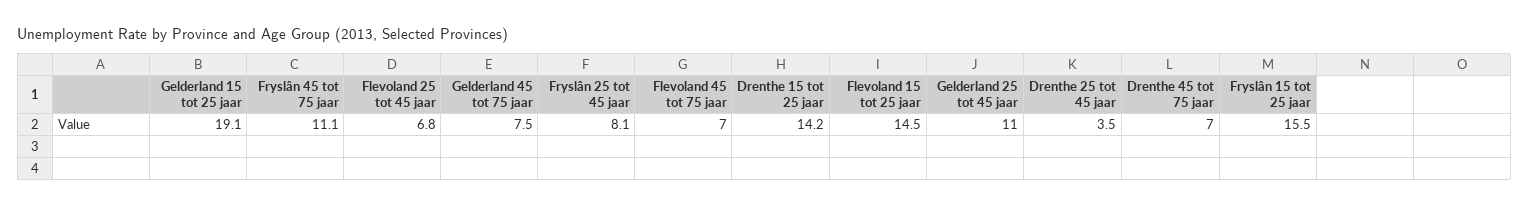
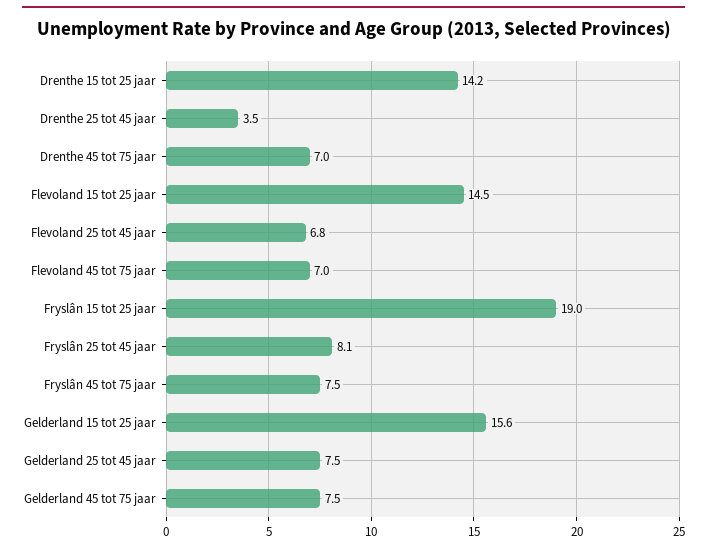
Gelderland 15 tot 25 jaar: 19.1 -> 15.6
Fryslân 45 tot 75 jaar: 11.1 -> 7.5
Gelderland 25 tot 45 jaar: 11 -> 7.5
Fryslân 15 tot 25 jaar: 15.5 -> 19

